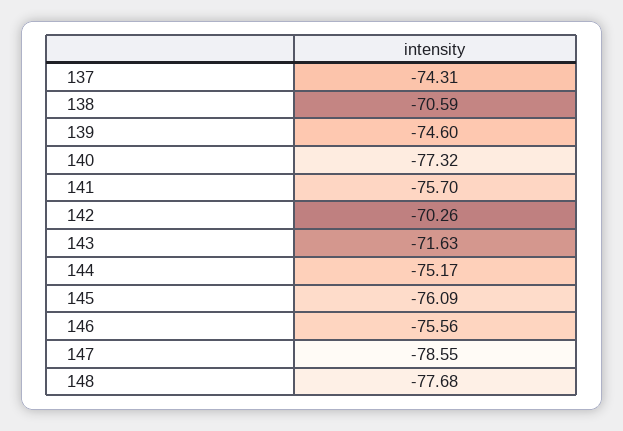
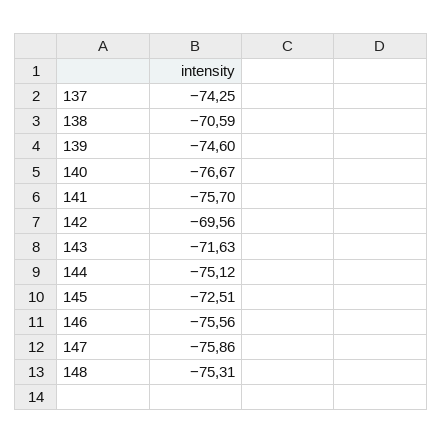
137: -74.31 -> -74.25
140: -77.32 -> -76.67
142: -70.26 -> -69.56
144: -75.17 -> -75.12
145: -76.09 -> -72.51
147: -78.55 -> -75.86
148: -77.68 -> -75.31

